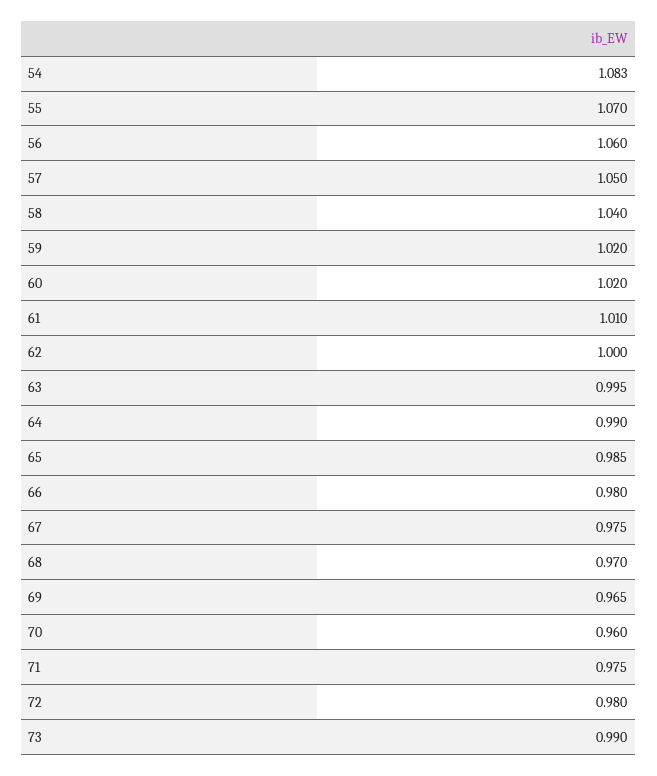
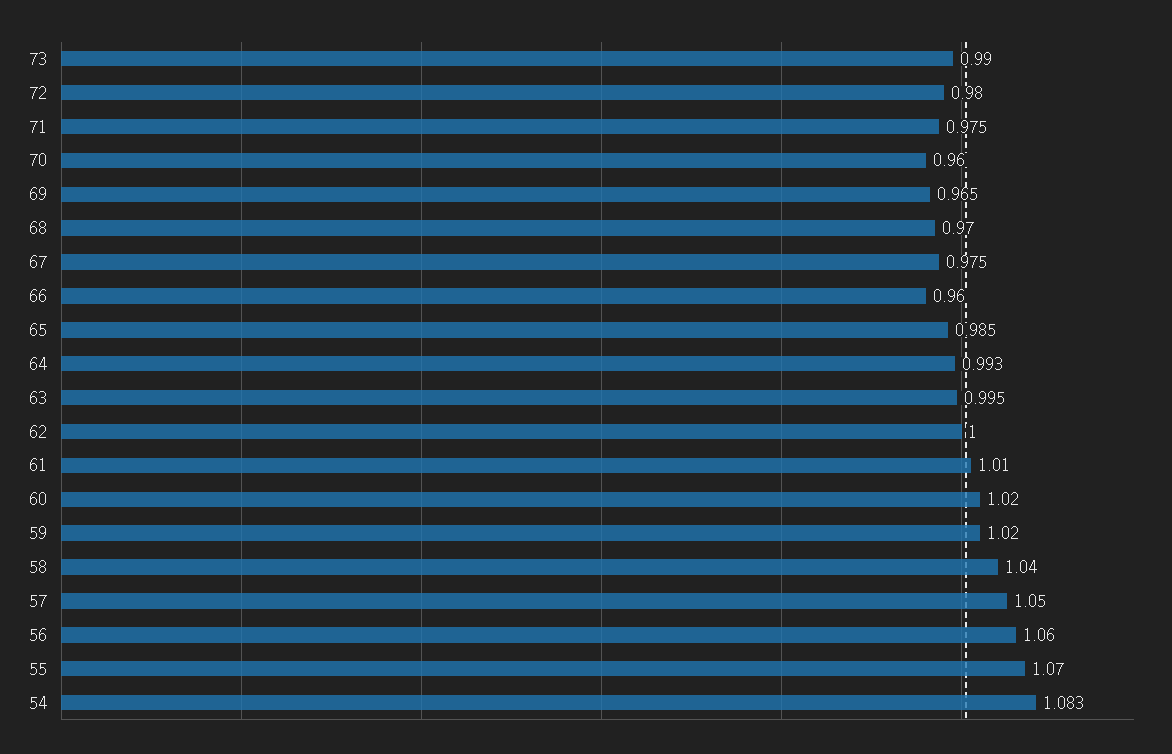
64: 0.99 -> 0.993
66: 0.98 -> 0.96

